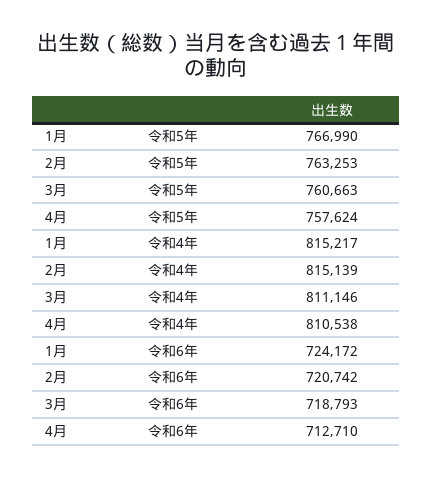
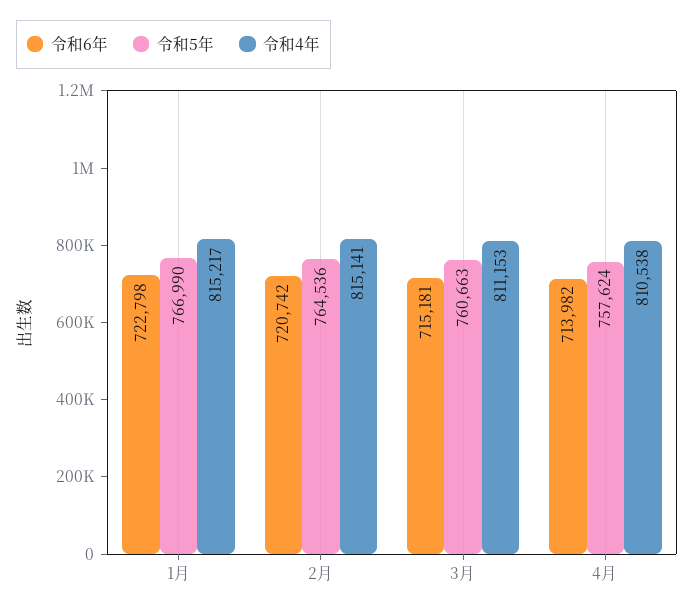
令和5年, 2月: 763253 -> 764536
令和4年, 2月: 815139 -> 815141
令和4年, 3月: 811146 -> 811153
令和6年, 1月: 724172 -> 722798
令和6年, 3月: 718793 -> 715181
令和6年, 4月: 712710 -> 713982

